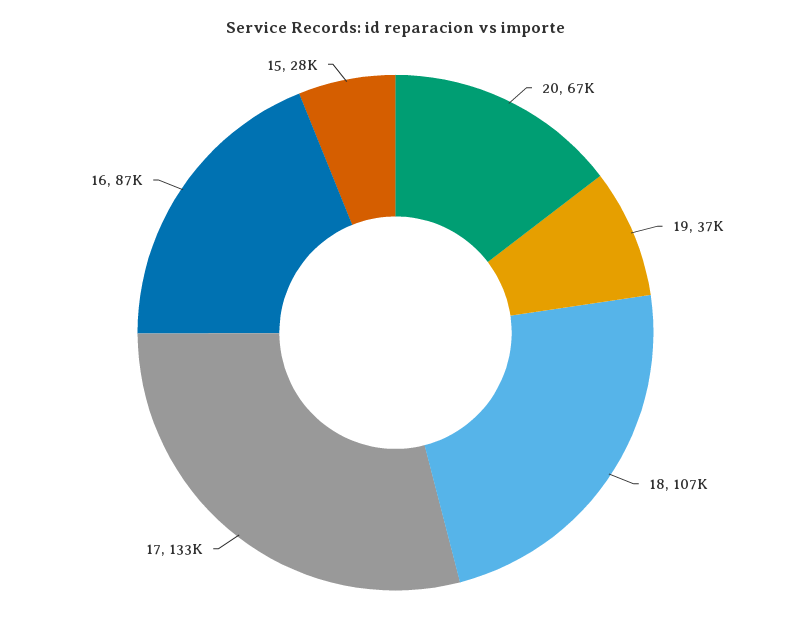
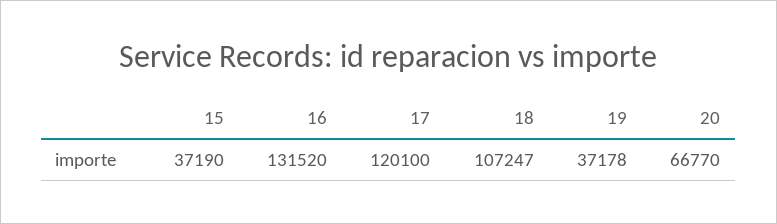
17: 133000 -> 120100
16: 87000 -> 131520
15: 28000 -> 37190

